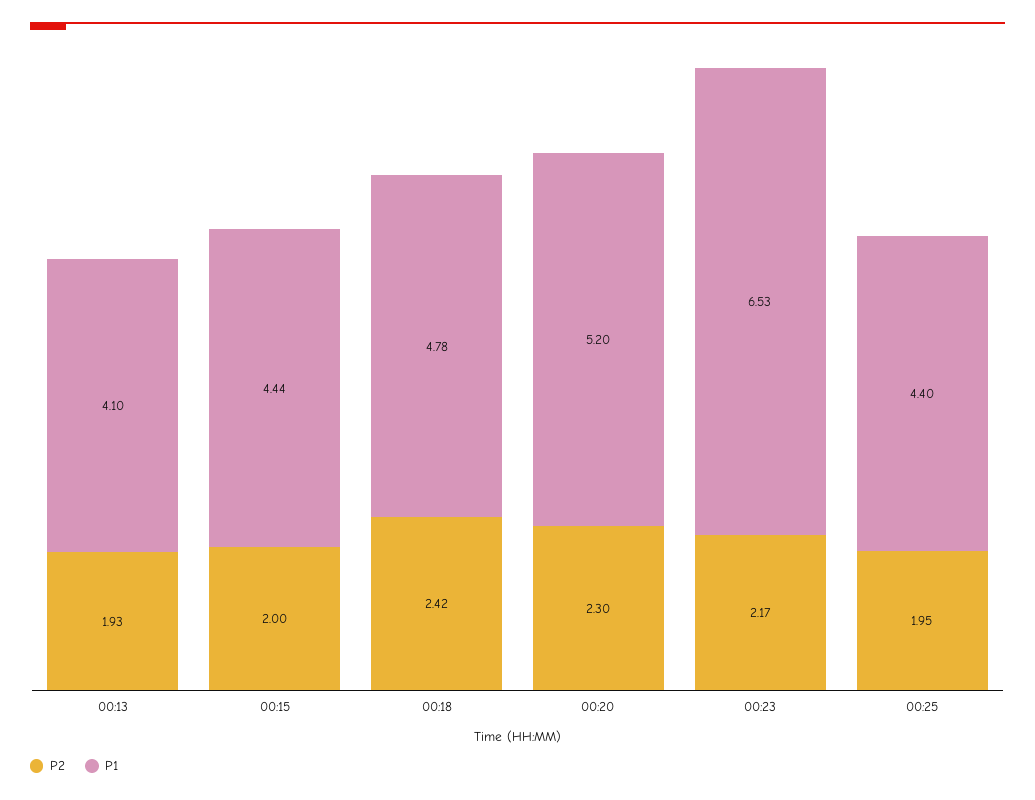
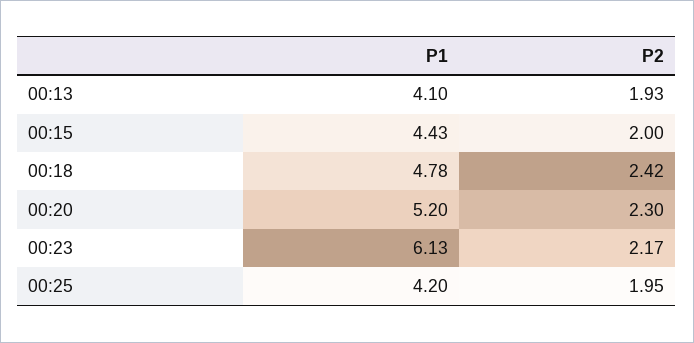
P1, 00:15: 4.44 -> 4.43
P1, 00:23: 6.53 -> 6.13
P1, 00:25: 4.4 -> 4.2

